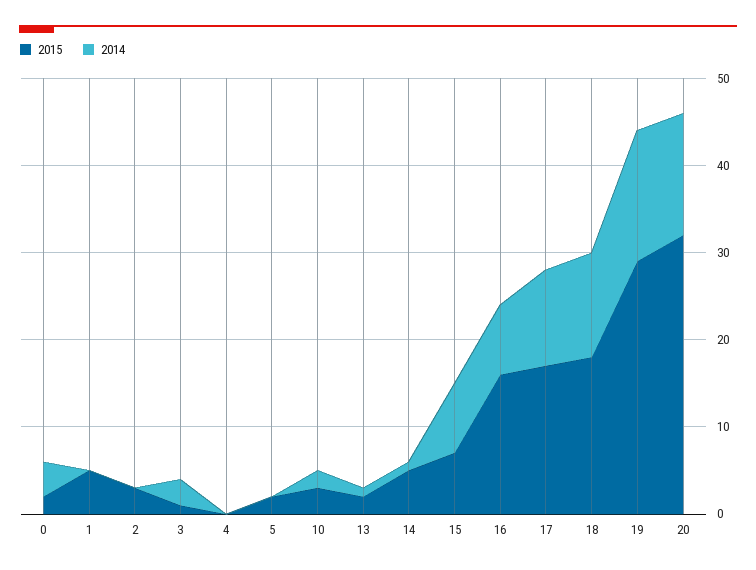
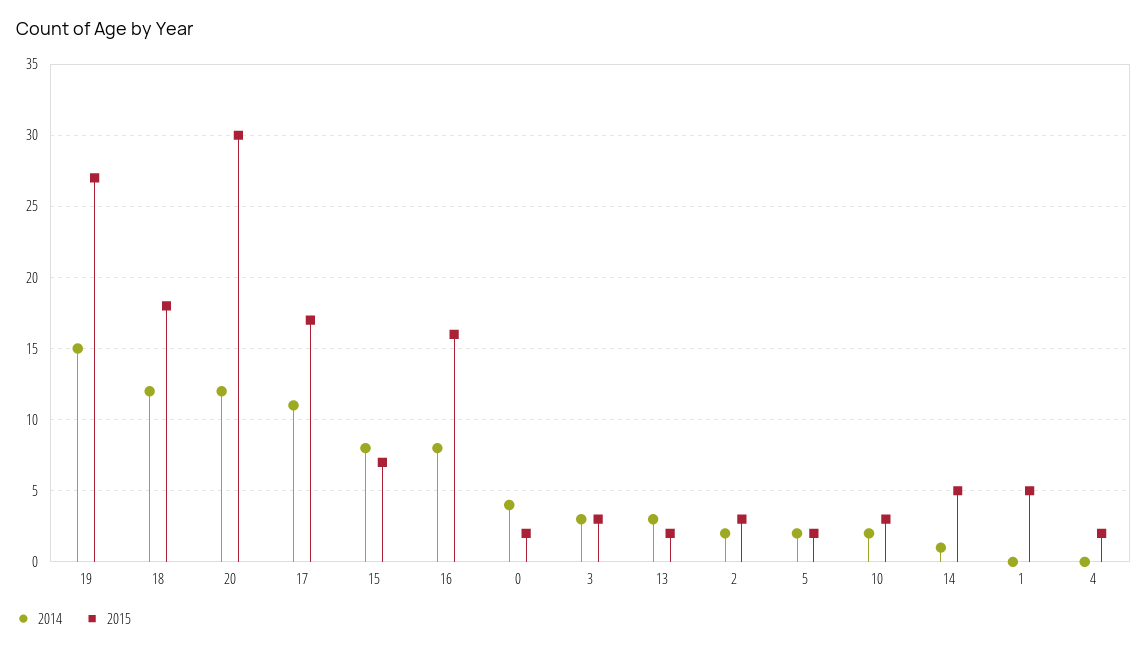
2014, 2: 0 -> 2
2015, 3: 1 -> 3
2015, 4: 0 -> 2
2014, 5: 0 -> 2
2014, 13: 1 -> 3
2015, 19: 29 -> 27
2015, 20: 32 -> 30
2014, 20: 14 -> 12

